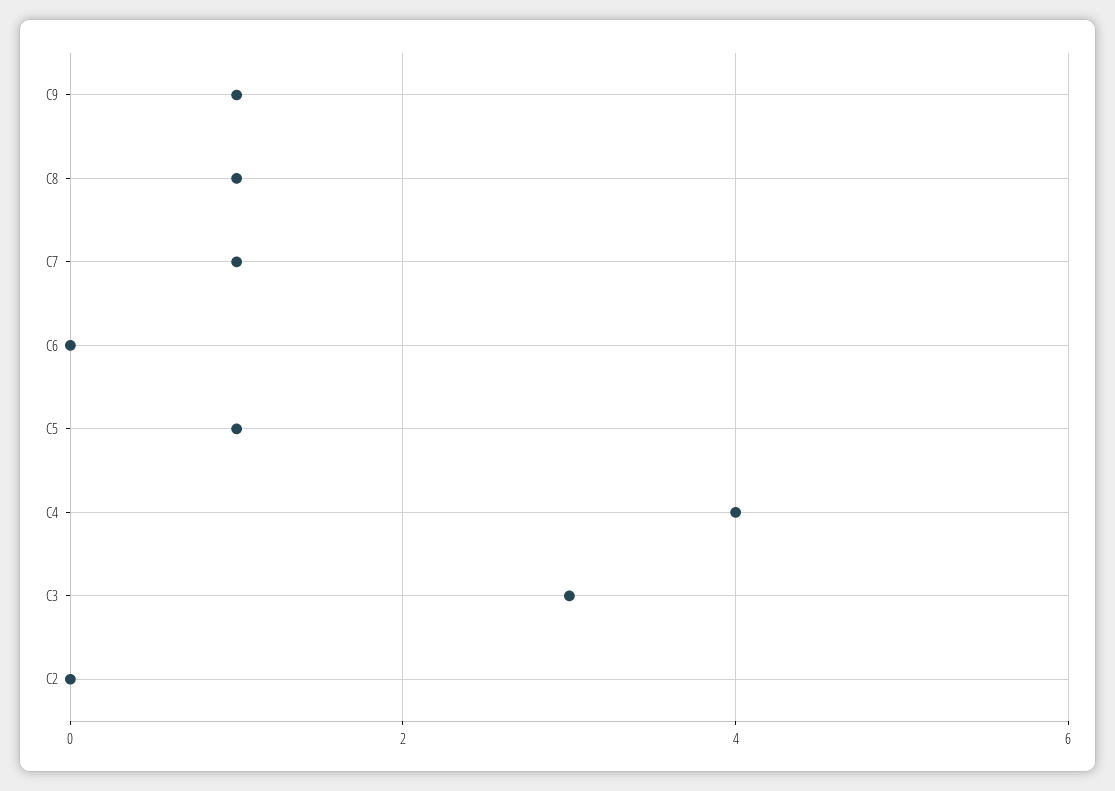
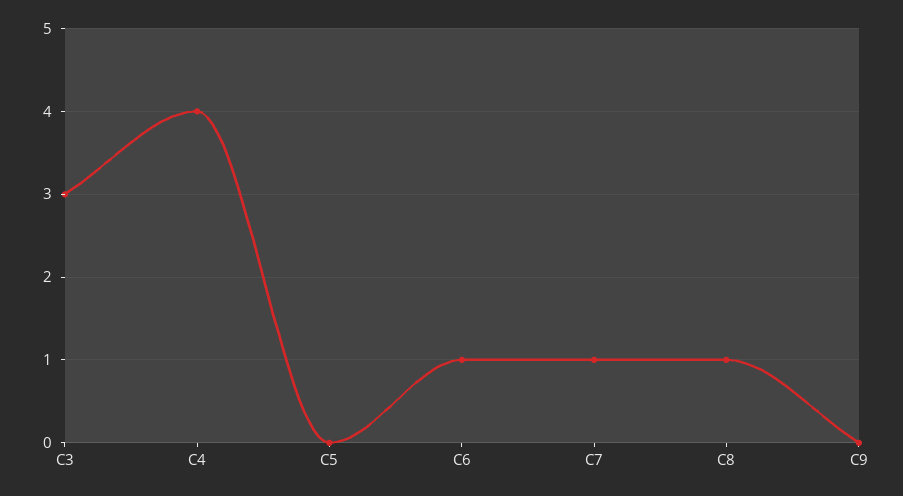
C9: 1 -> 0
C6: 0 -> 1
C5: 1 -> 0
C2: 0 -> none

